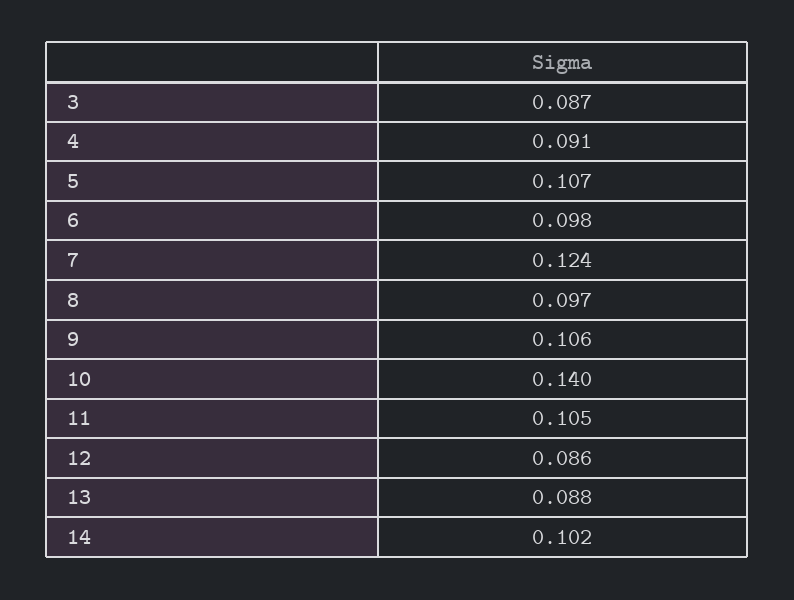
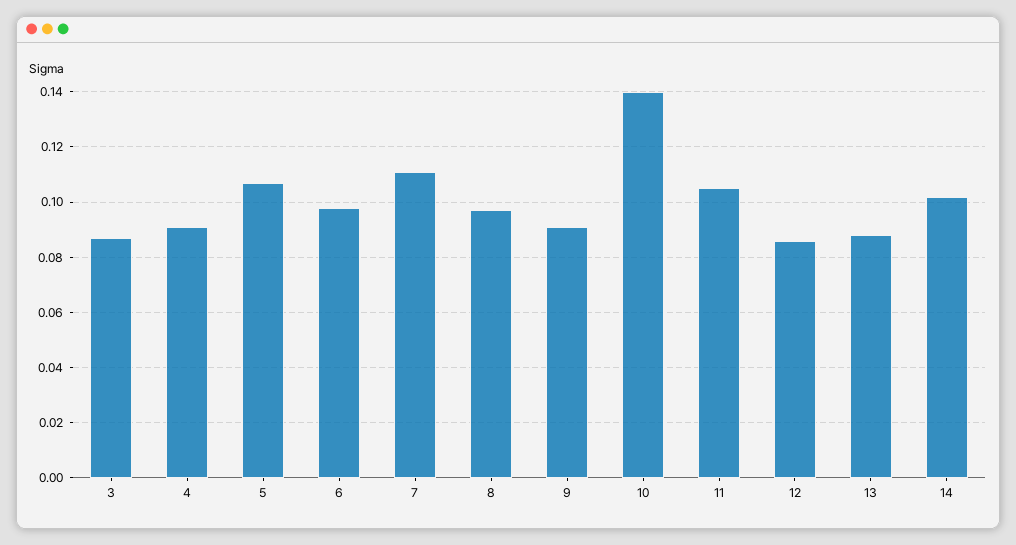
7: 0.124 -> 0.11
9: 0.106 -> 0.09

